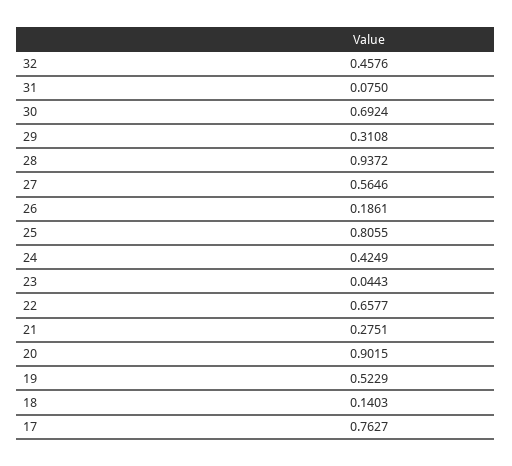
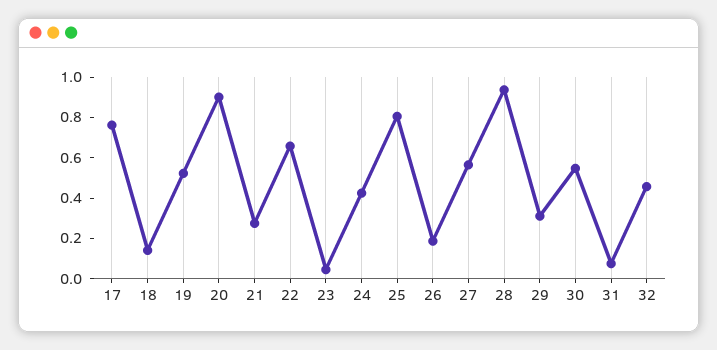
30: 0.6924 -> 0.55

